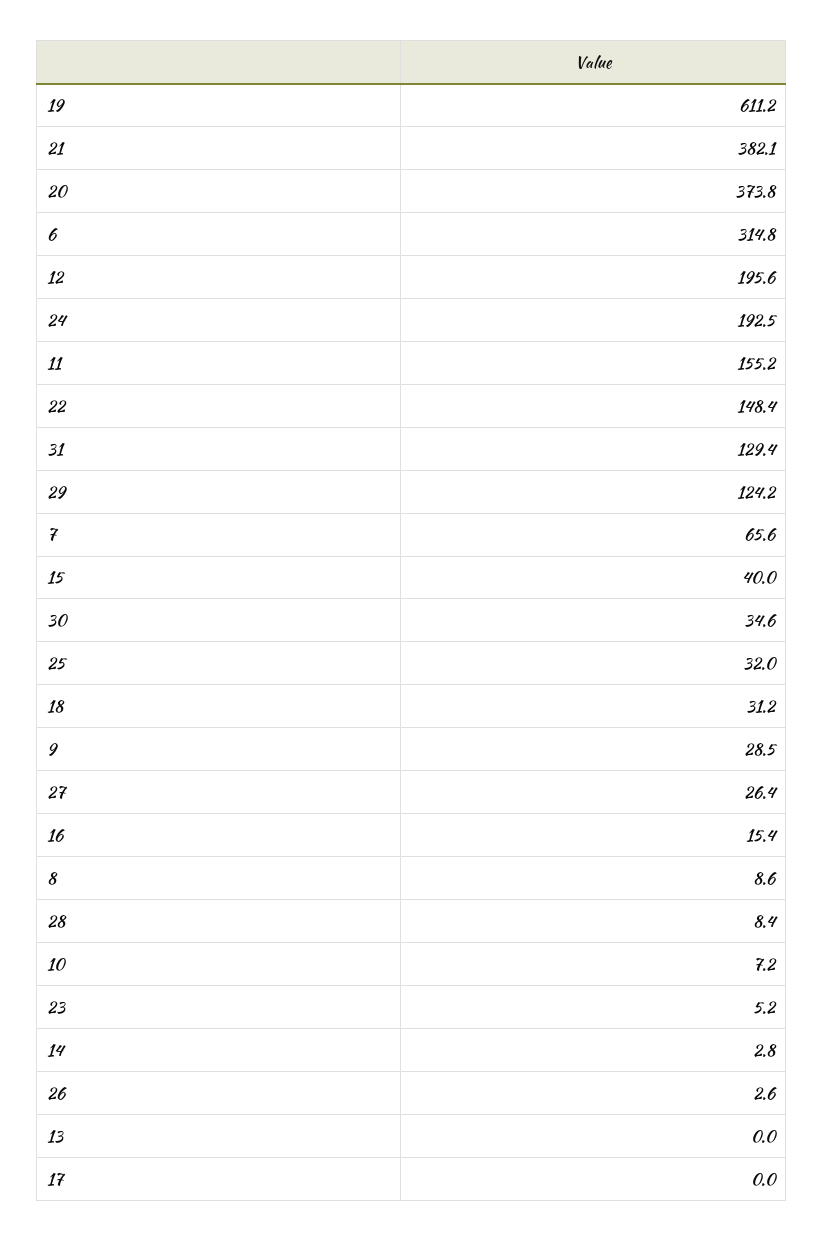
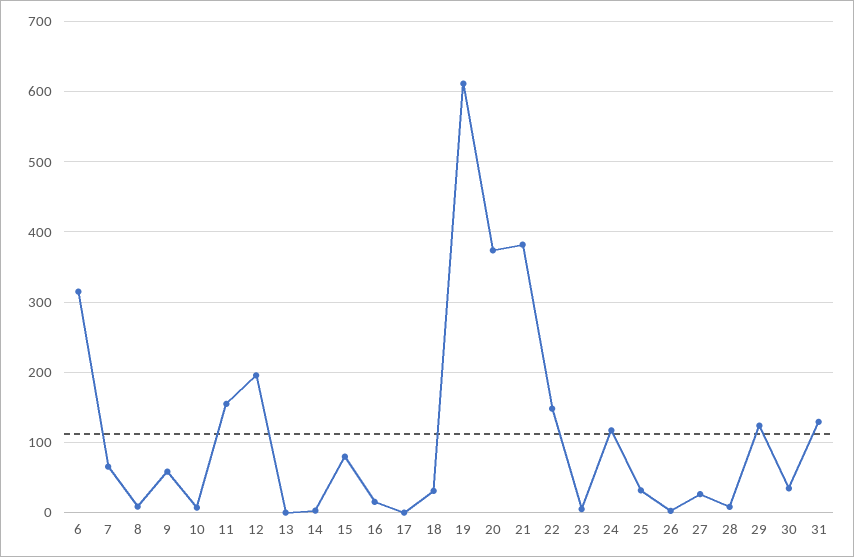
24: 192.5 -> 120
15: 40 -> 80
9: 28.5 -> 60

